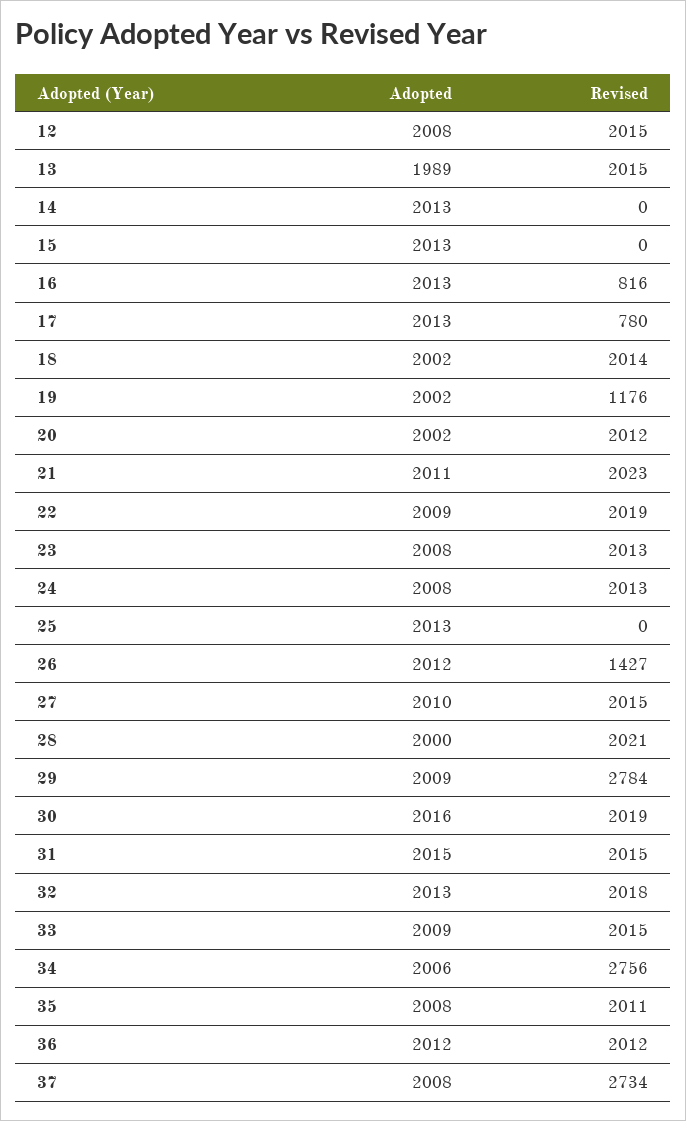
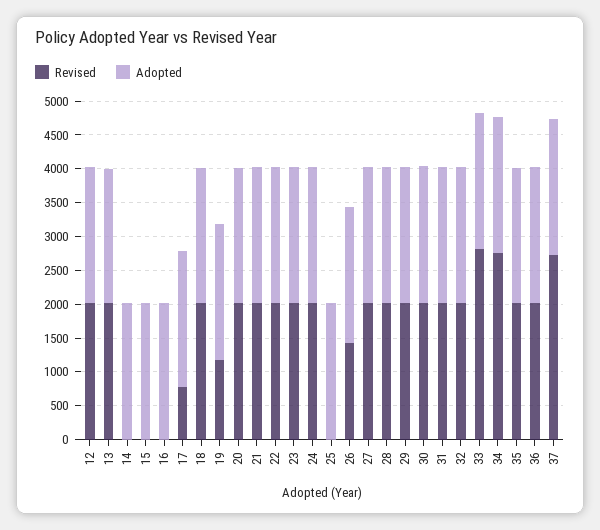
Revised, 16: 816 -> 0
Revised, 29: 2784 -> 2000
Revised, 33: 2015 -> 2750

